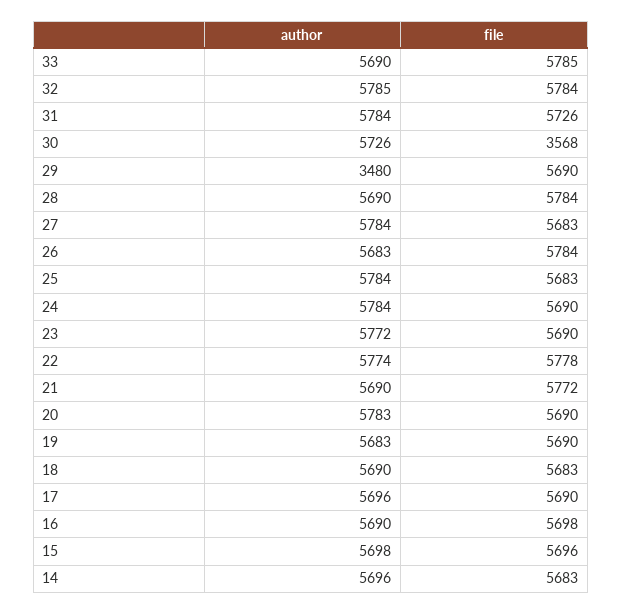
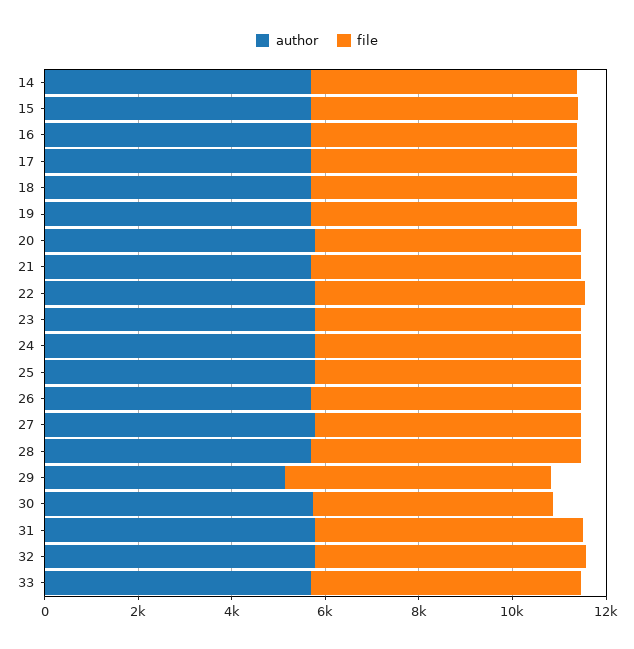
file, 30: 3568 -> 5000
author, 29: 3480 -> 5000

